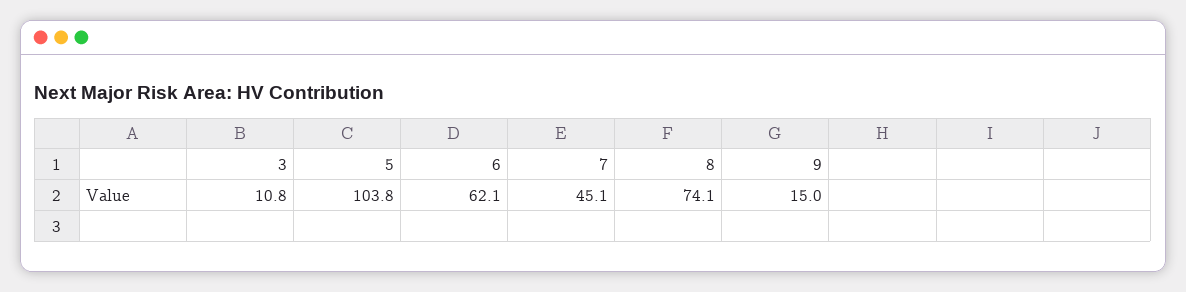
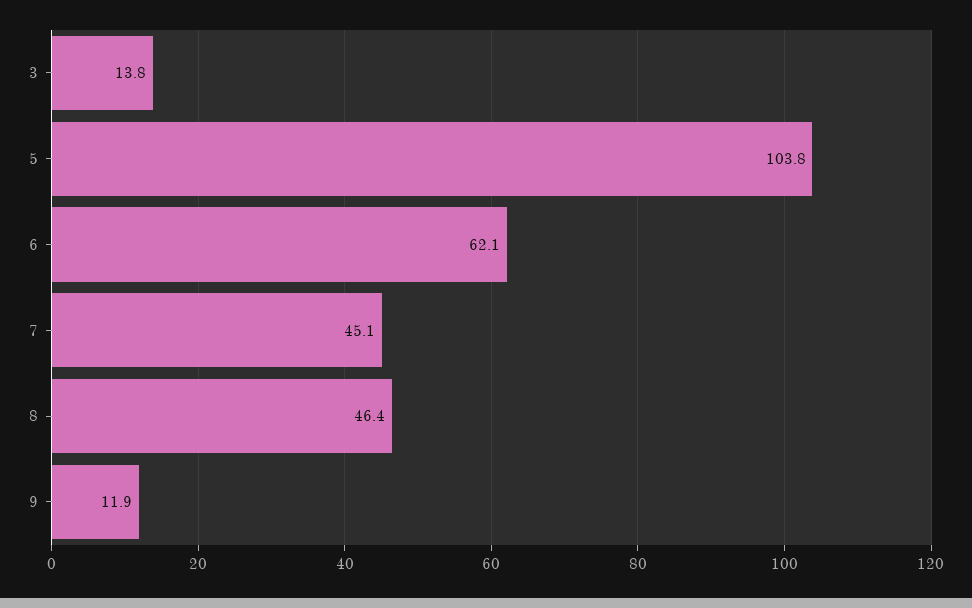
3: 10.8 -> 13.8
8: 74.1 -> 46.4
9: 15 -> 11.9

